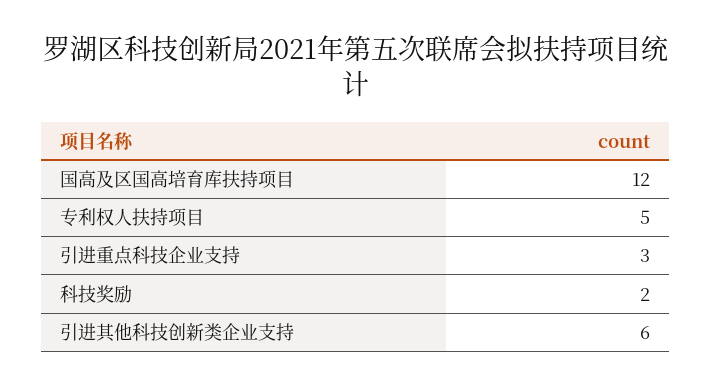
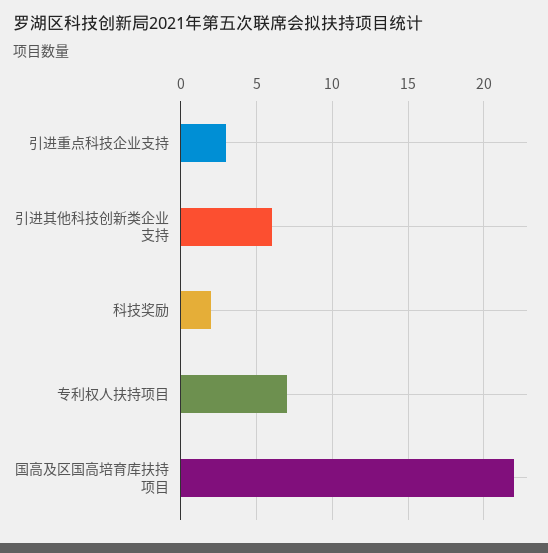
国高及区国高培育库扶持项目: 12 -> 22
专利权人扶持项目: 5 -> 7

